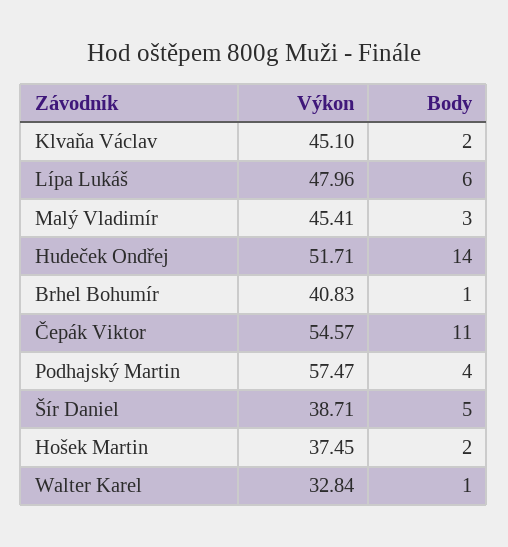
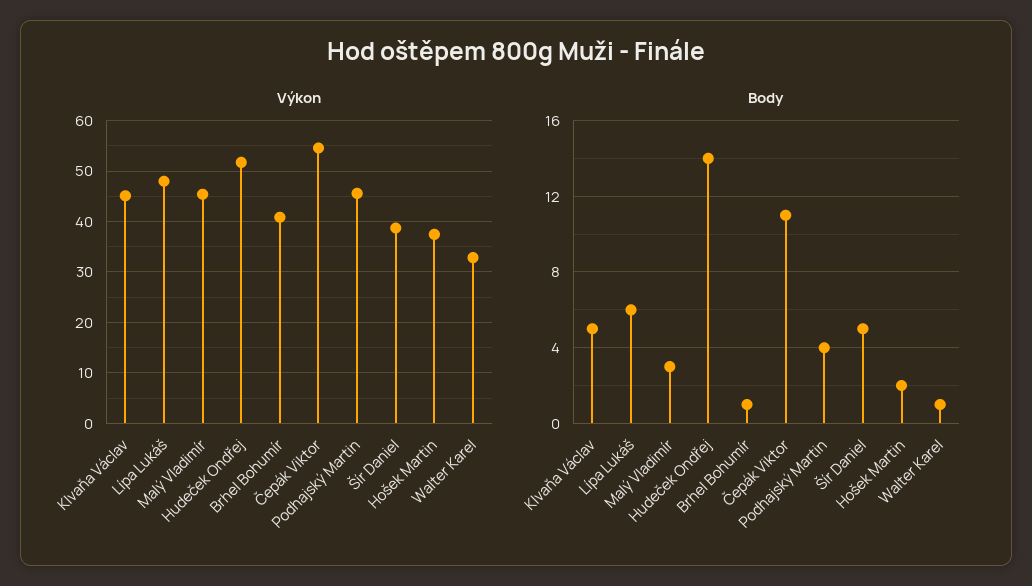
Body, Klvaňa Václav: 2 -> 5
Výkon, Podhajský Martin: 57.47 -> 46

